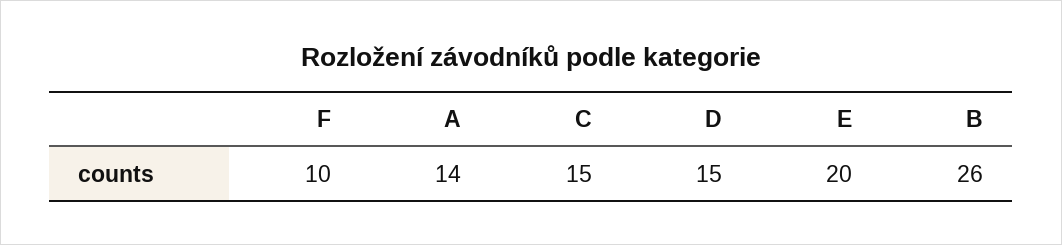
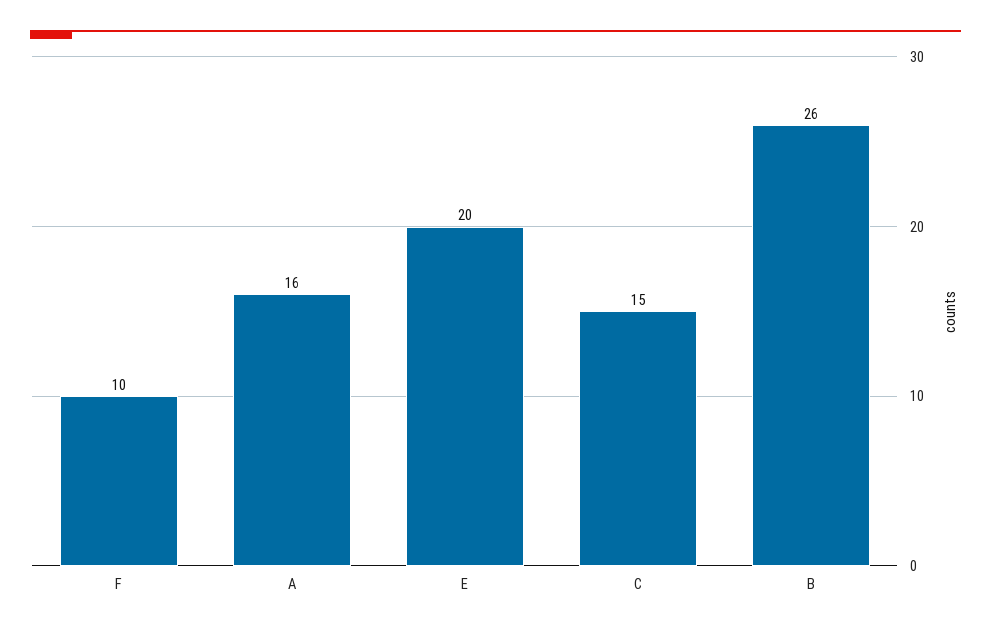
A: 14 -> 16
D: 15 -> none

